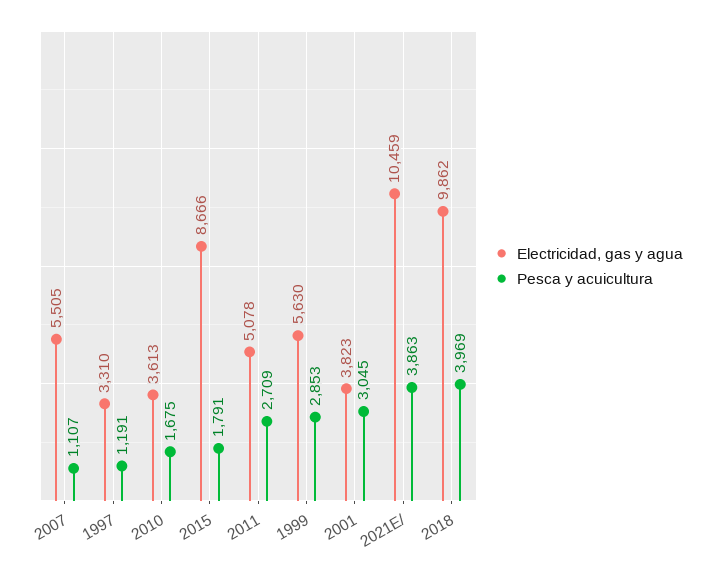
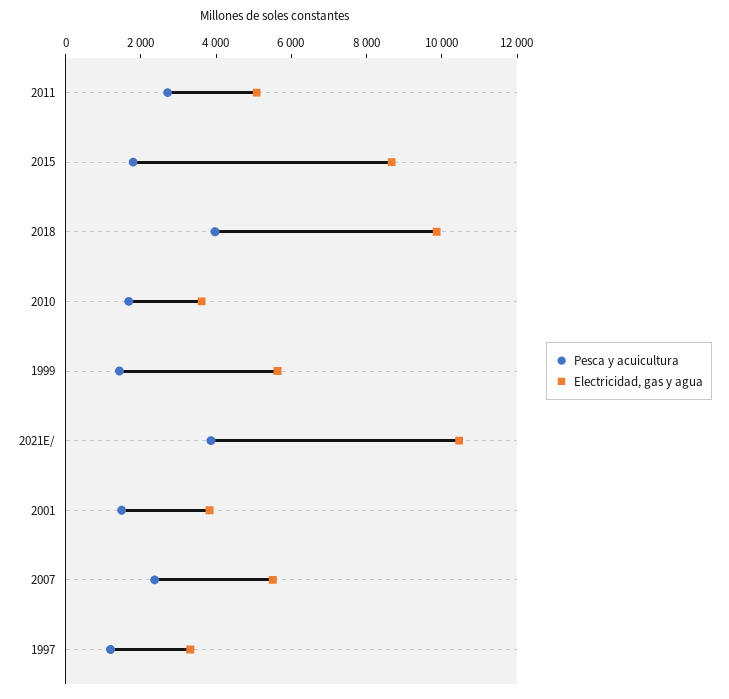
Pesca y acuicultura, 2007: 1107 -> 2500
Pesca y acuicultura, 1999: 2853 -> 1500
Pesca y acuicultura, 2001: 3045 -> 1500

